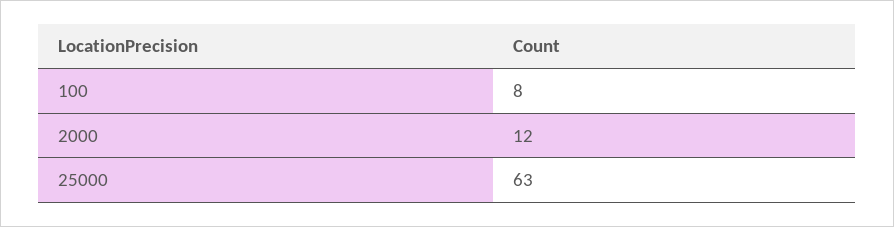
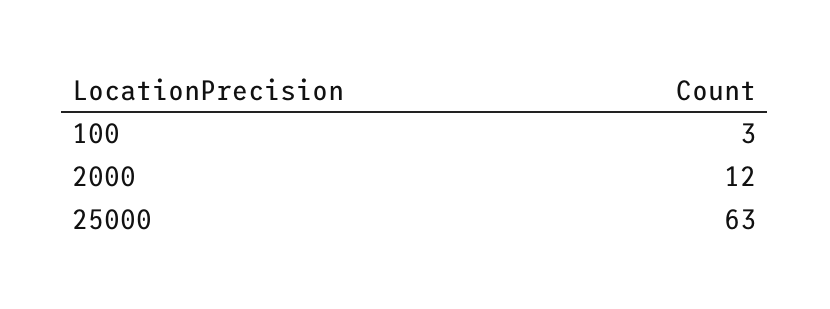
100: 8 -> 3

